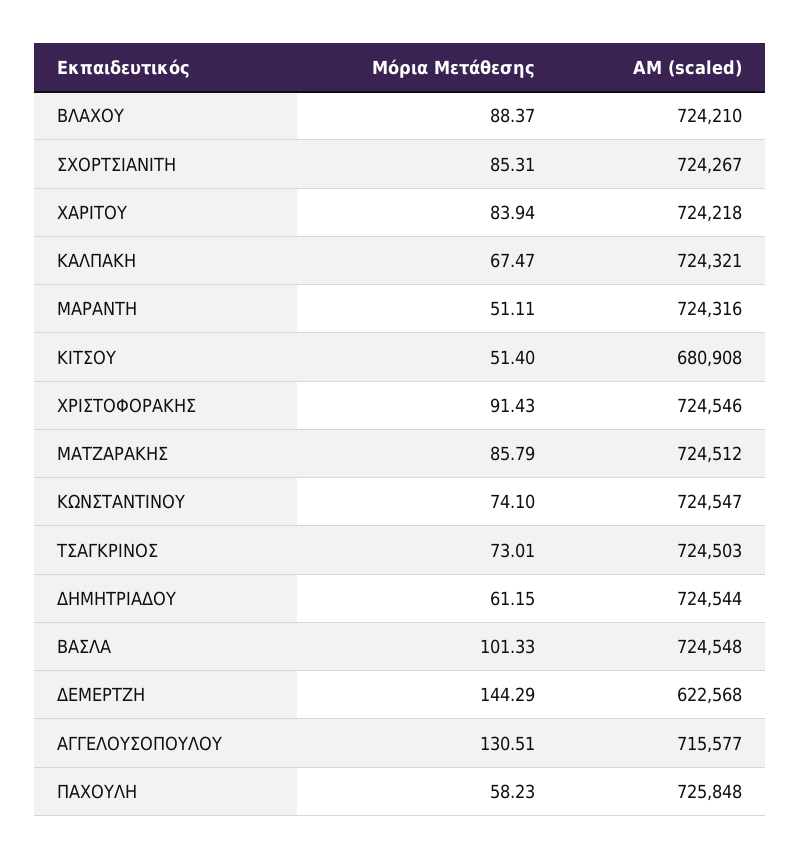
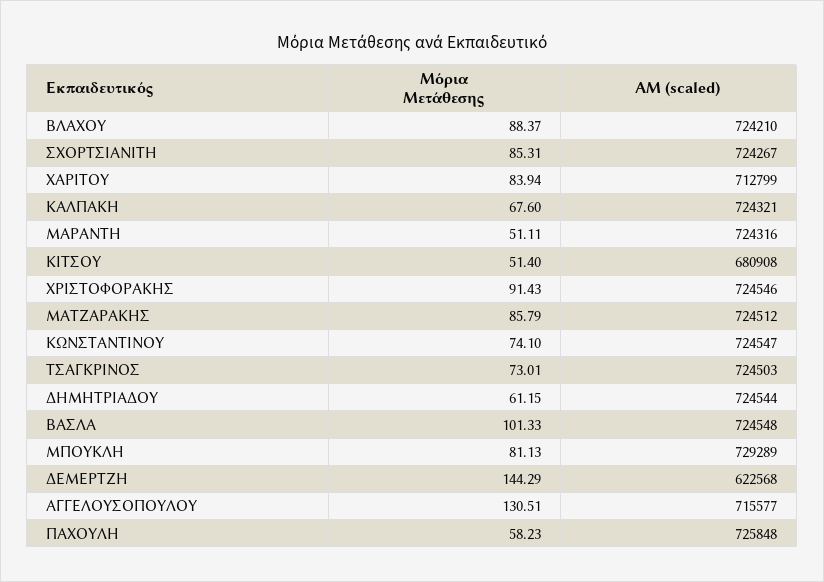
ΑΜ (scaled), ΧΑΡΙΤΟΥ: 724218 -> 712799
Μόρια Μετάθεσης, ΚΑΛΠΑΚΗ: 67.47 -> 67.6
Μόρια Μετάθεσης, ΜΠΟΥΚΛΗ: none -> 81.13
ΑΜ (scaled), ΜΠΟΥΚΛΗ: none -> 729289

